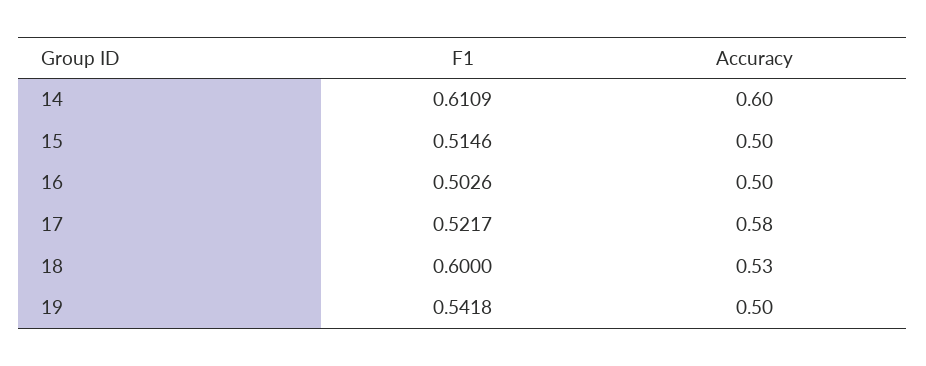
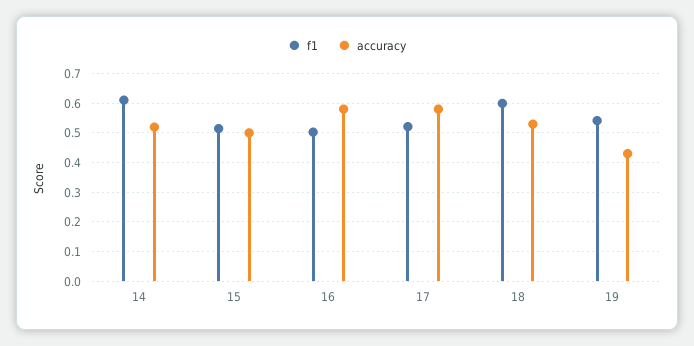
Accuracy, 14: 0.6 -> 0.525
Accuracy, 16: 0.5 -> 0.575
Accuracy, 19: 0.5 -> 0.425

